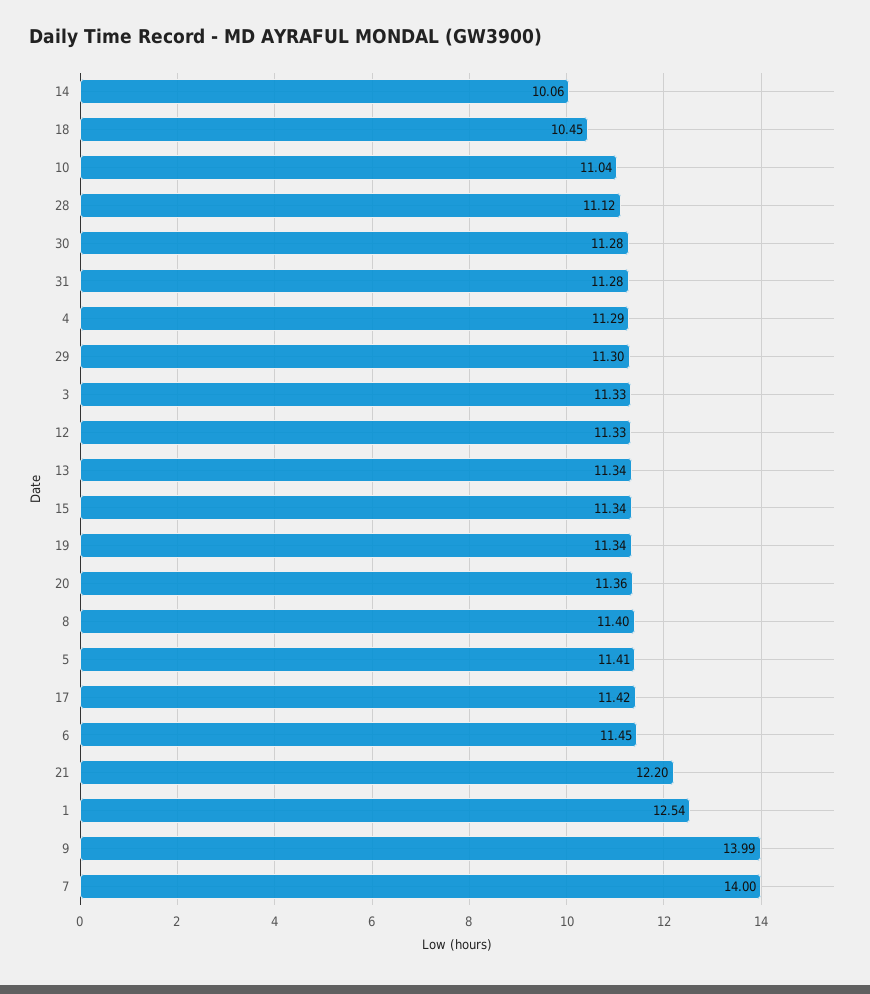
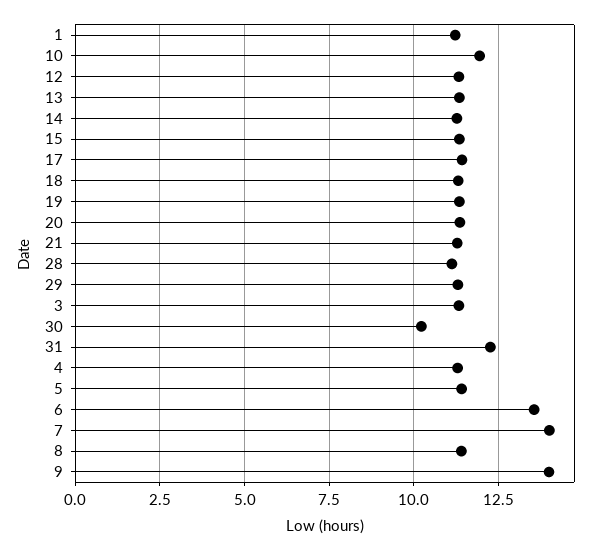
14: 10.06 -> 11.25
18: 10.45 -> 11.25
10: 11.04 -> 12
30: 11.28 -> 10.25
31: 11.28 -> 12.25
6: 11.45 -> 13.5
21: 12.2 -> 11.25
1: 12.54 -> 11.25

